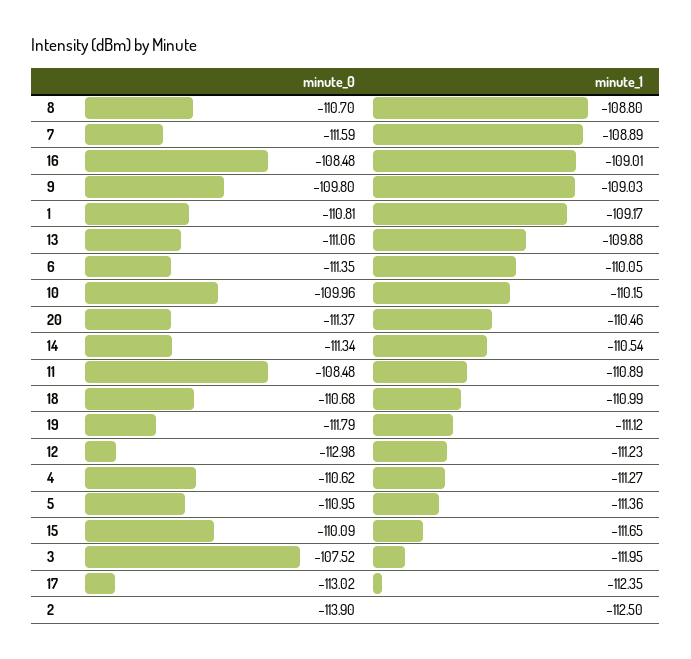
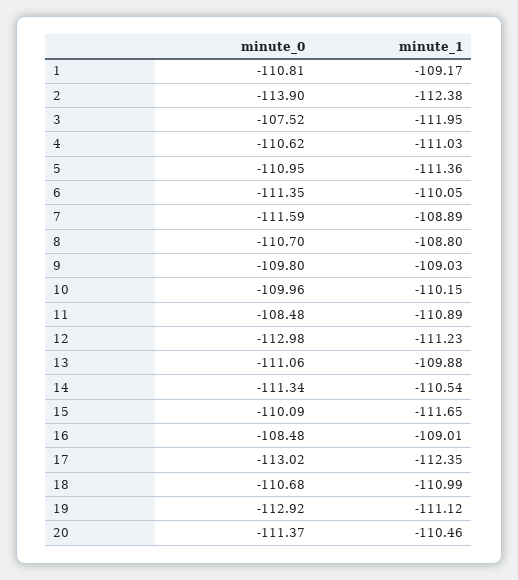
minute_0, 19: -111.79 -> -112.92
minute_1, 4: -111.27 -> -111.03
minute_1, 2: -112.5 -> -112.38

